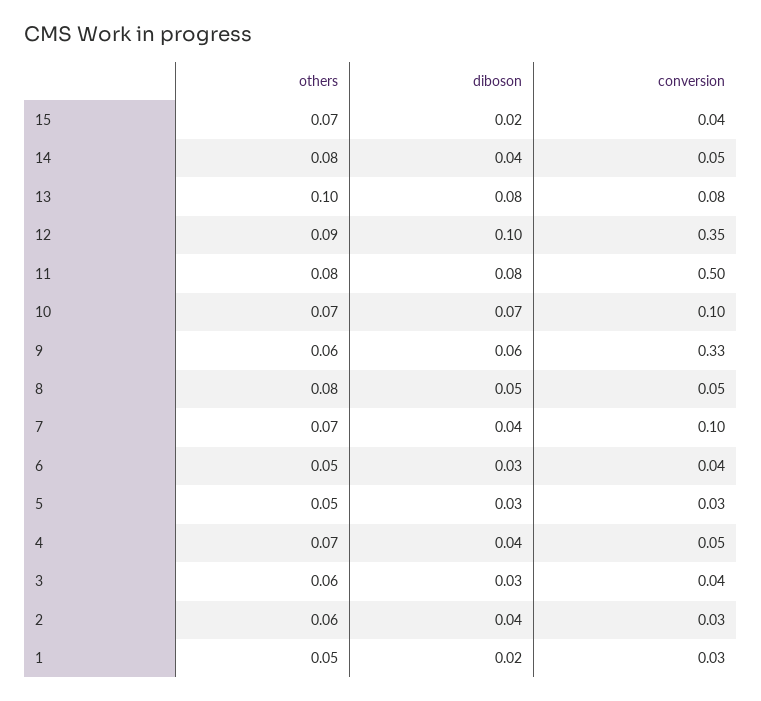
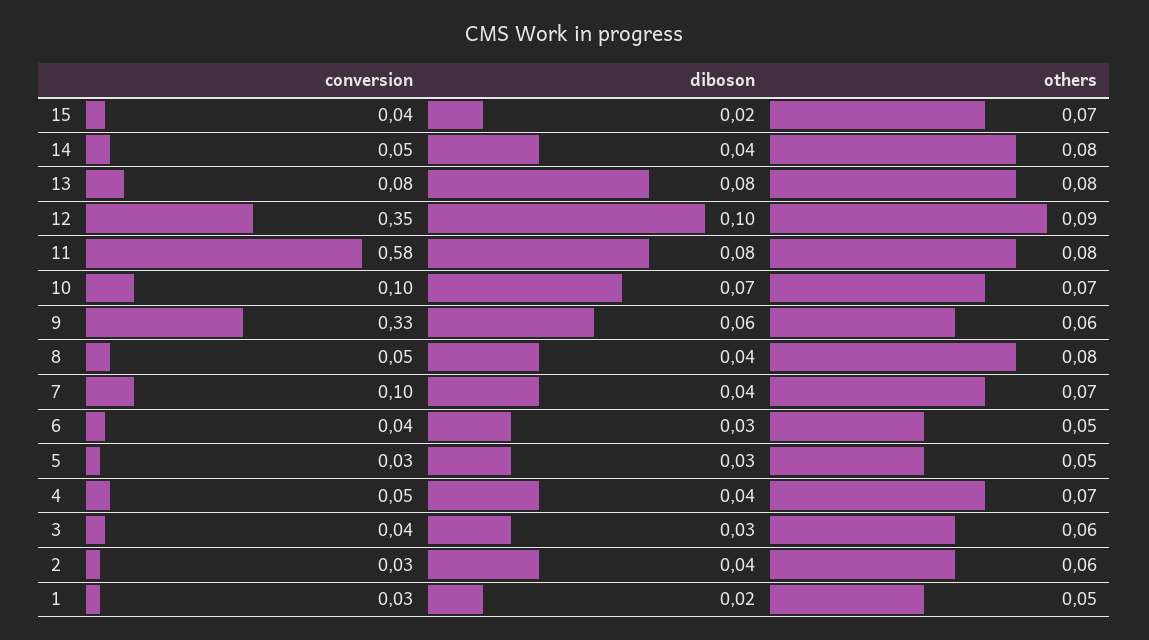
others, 13: 0.1 -> 0.08
conversion, 11: 0.5 -> 0.58
diboson, 8: 0.05 -> 0.04

